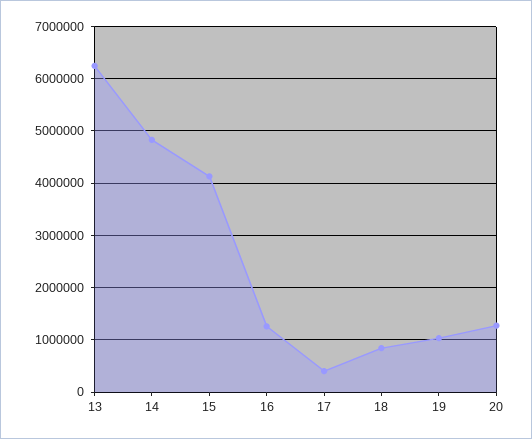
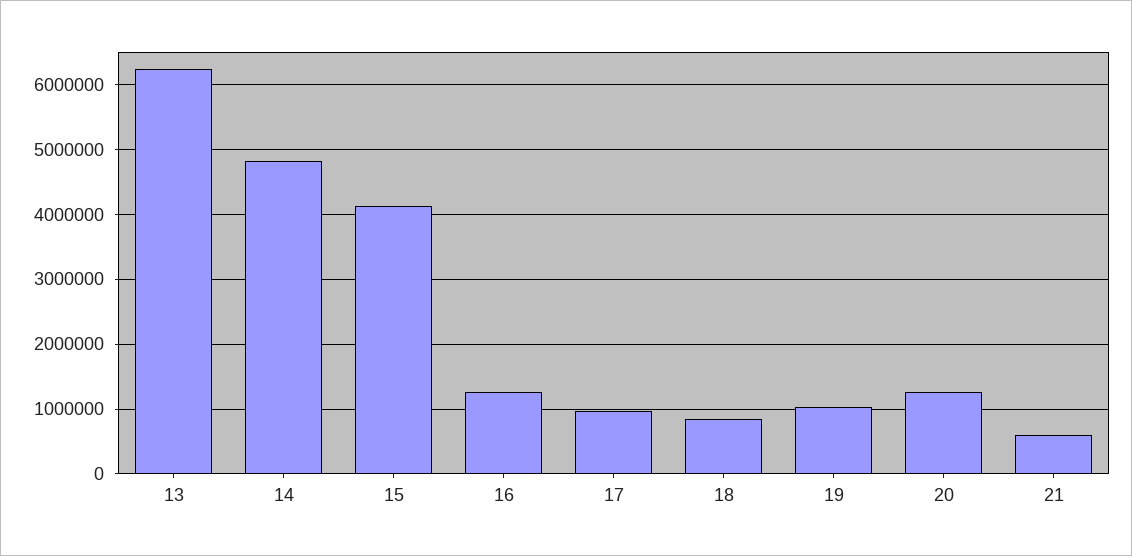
17: 400000 -> 1000000
21: none -> 600000

